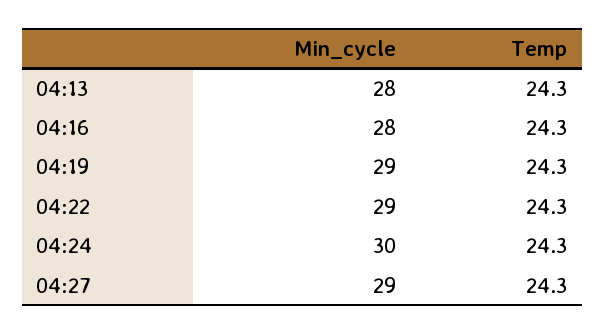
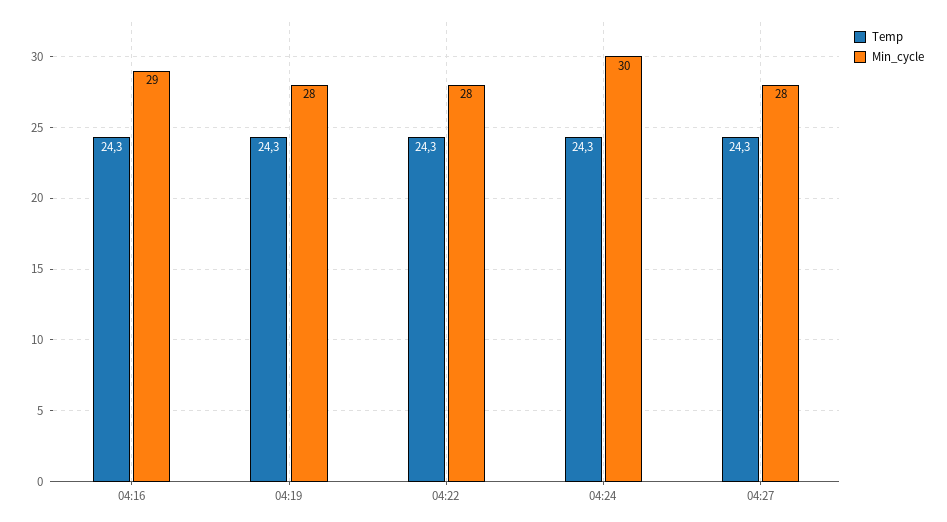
Min_cycle, 04:13: 28 -> none
Temp, 04:13: 24.3 -> none
Min_cycle, 04:16: 28 -> 29
Min_cycle, 04:19: 29 -> 28
Min_cycle, 04:22: 29 -> 28
Min_cycle, 04:27: 29 -> 28

